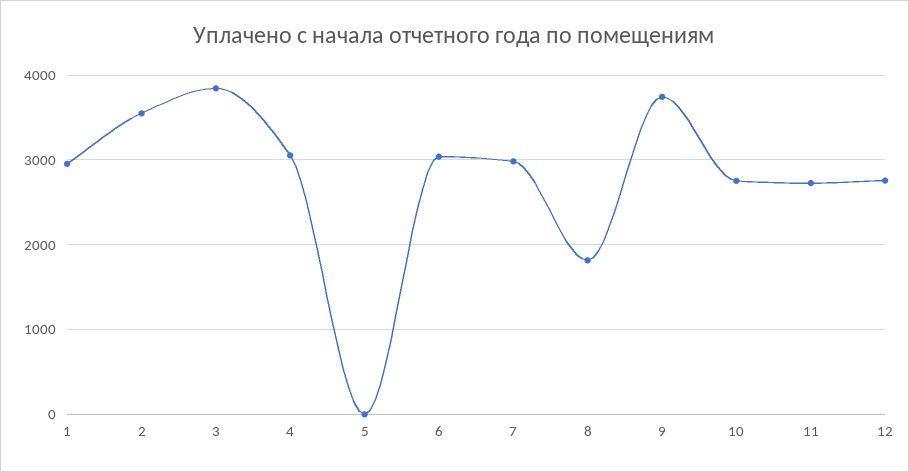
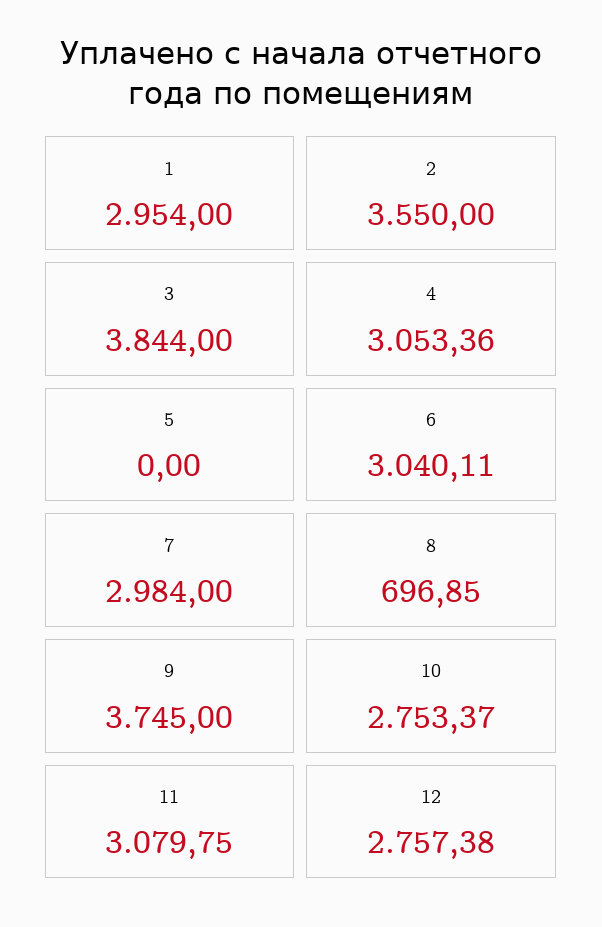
8: 1800 -> 696.85
11: 2700 -> 3079.75

